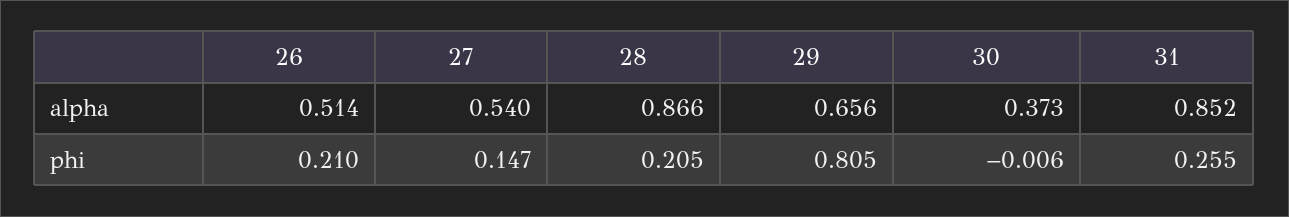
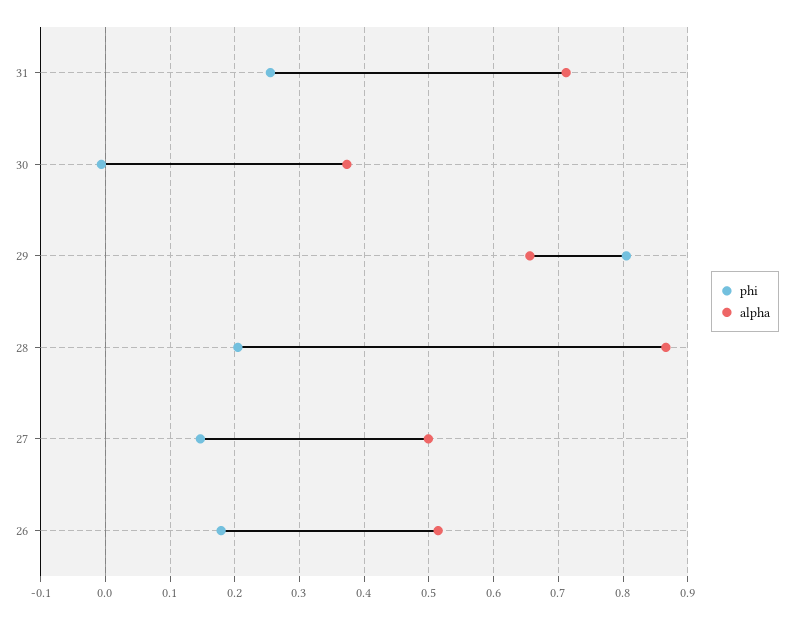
alpha, 27: 0.54 -> 0.5
alpha, 31: 0.852 -> 0.71
phi, 26: 0.21 -> 0.18

